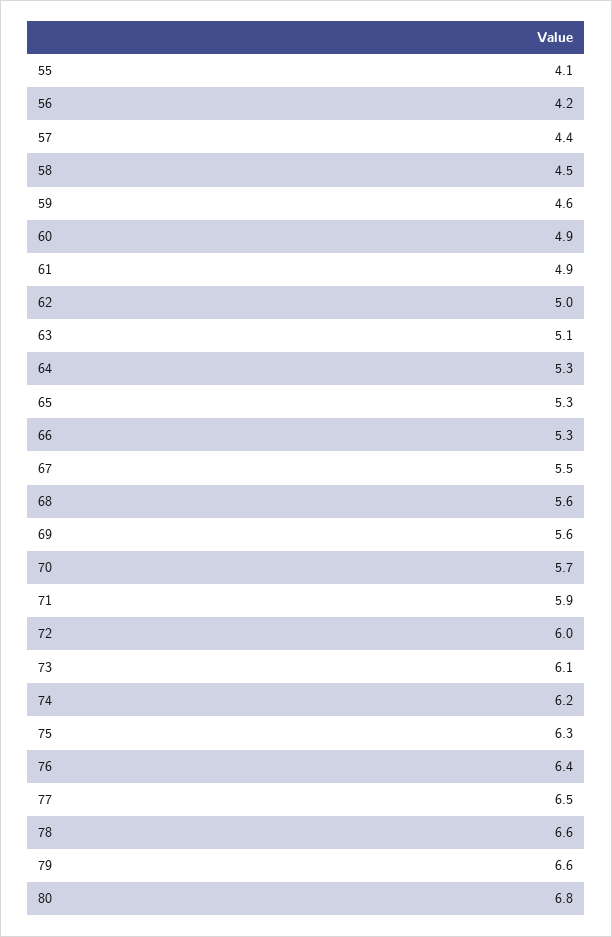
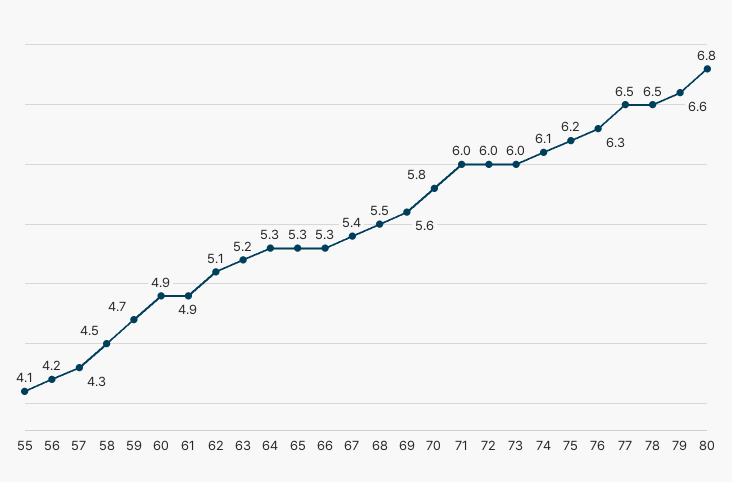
57: 4.4 -> 4.3
59: 4.6 -> 4.7
62: 5 -> 5.1
63: 5.1 -> 5.2
67: 5.5 -> 5.4
68: 5.6 -> 5.5
70: 5.7 -> 5.8
71: 5.9 -> 6
73: 6.1 -> 6
74: 6.2 -> 6.1
75: 6.3 -> 6.2
76: 6.4 -> 6.3
78: 6.6 -> 6.5

